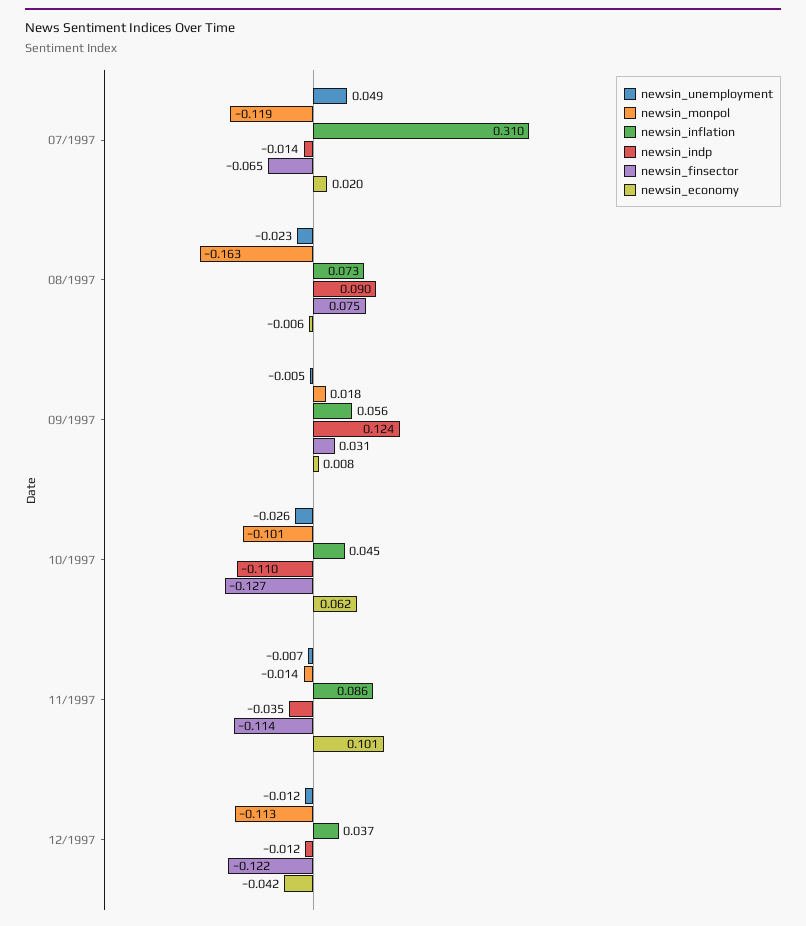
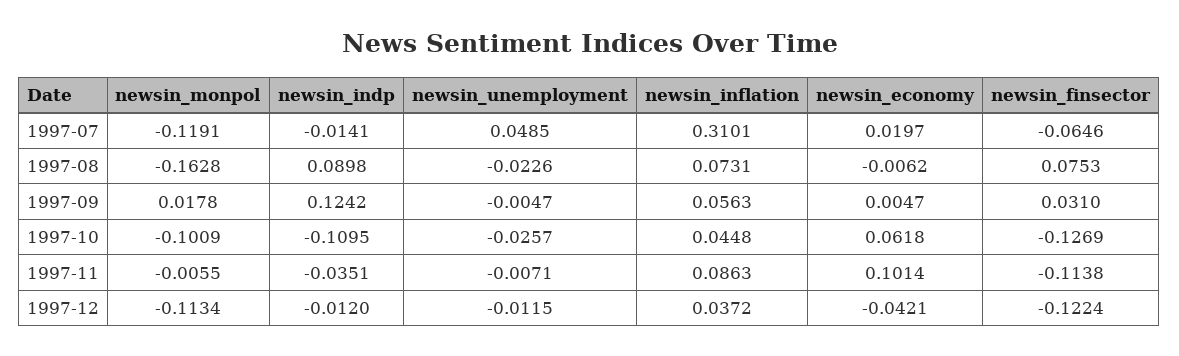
newsin_economy, 09/1997: 0.008 -> 0.0047
newsin_monpol, 11/1997: -0.014 -> -0.0055

